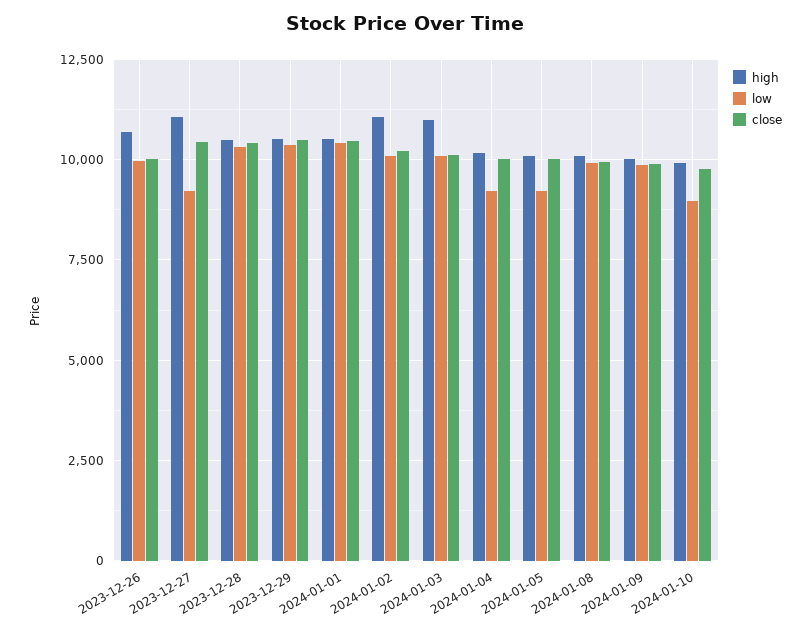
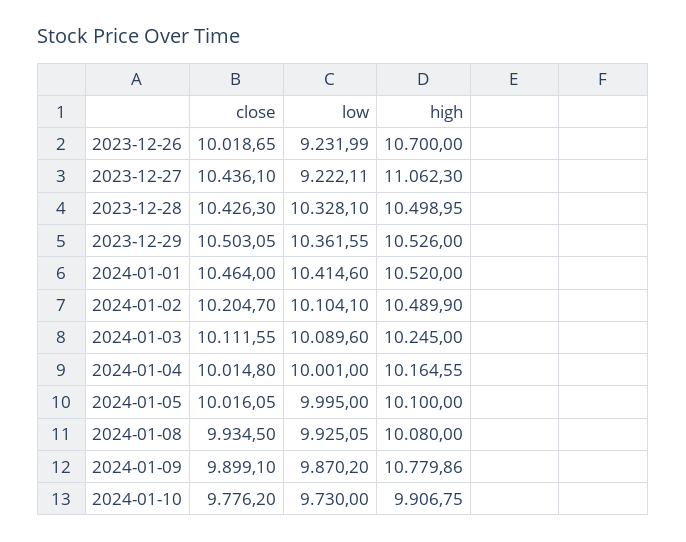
low, 2023-12-26: 10000 -> 9231.99
high, 2024-01-02: 11000 -> 10489.9
high, 2024-01-03: 11000 -> 10245
low, 2024-01-04: 9250 -> 10001
low, 2024-01-05: 9250 -> 9995
high, 2024-01-09: 10000 -> 10779.86
low, 2024-01-10: 9000 -> 9730

